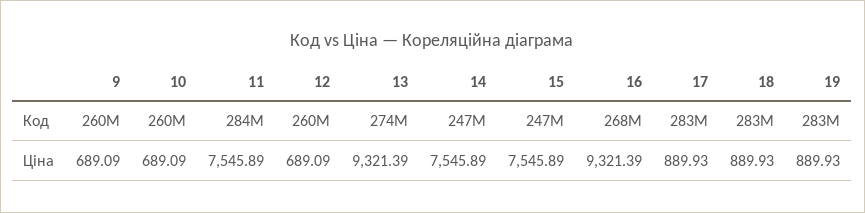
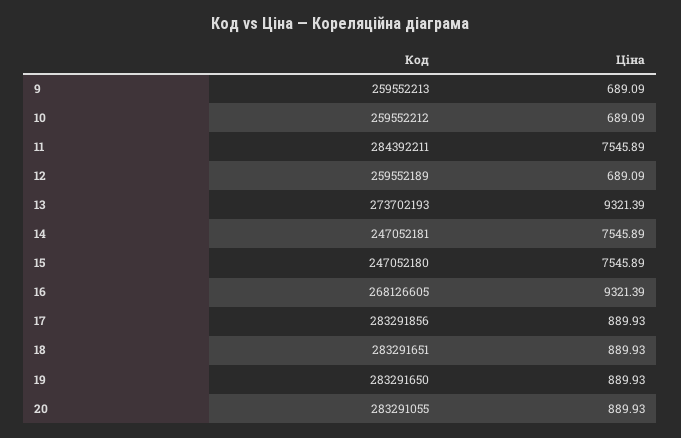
20, Код: none -> 283291055
20, Ціна: none -> 889.93

